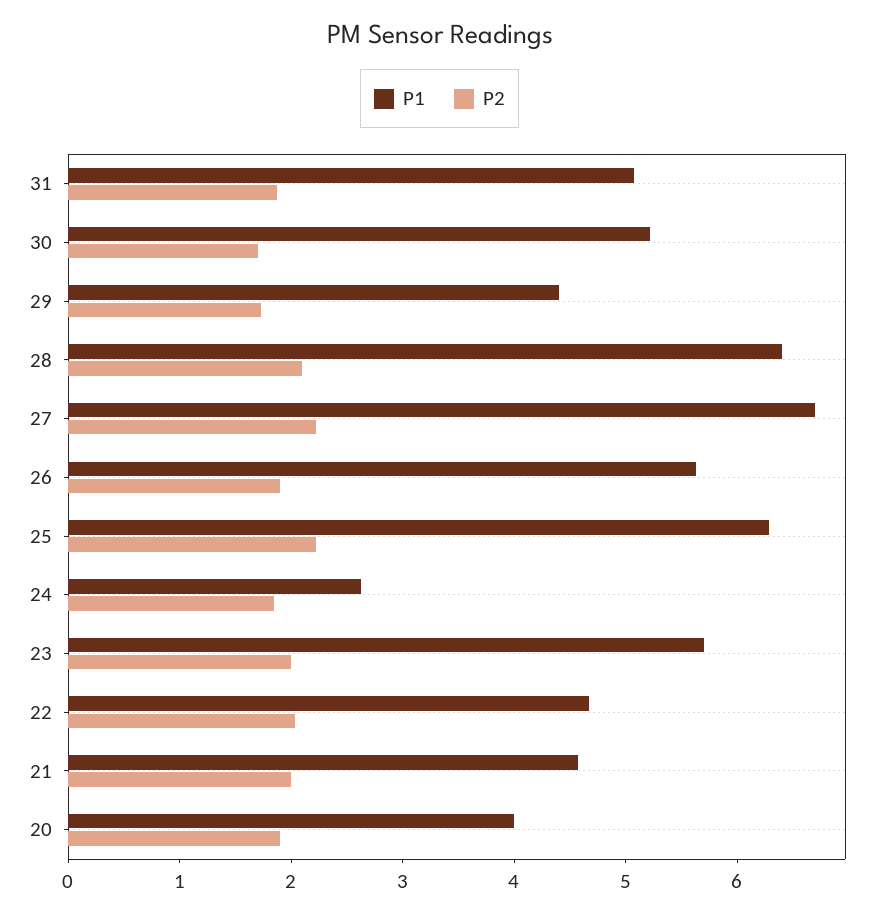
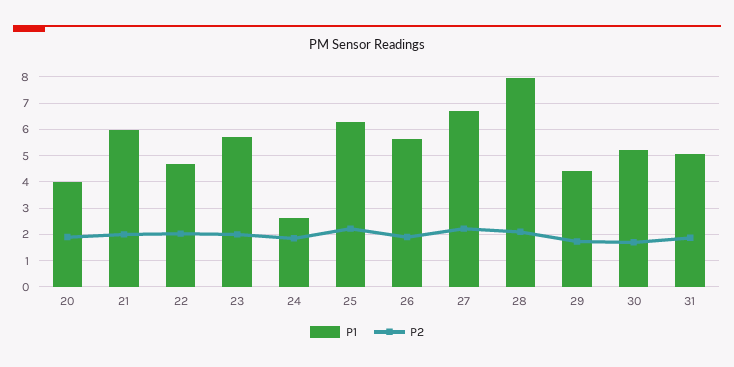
P1, 28: 6.4 -> 8
P1, 21: 4.6 -> 6

